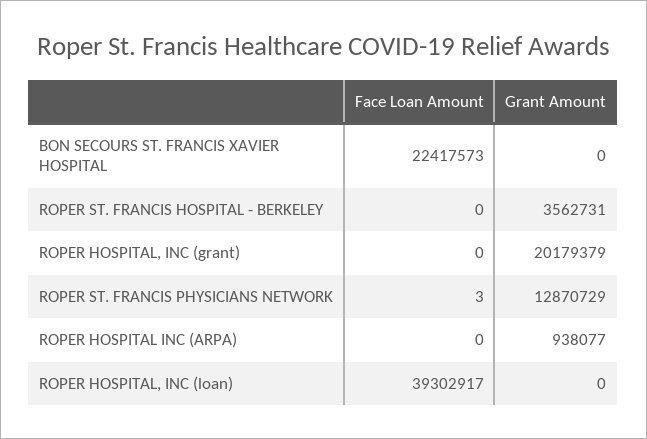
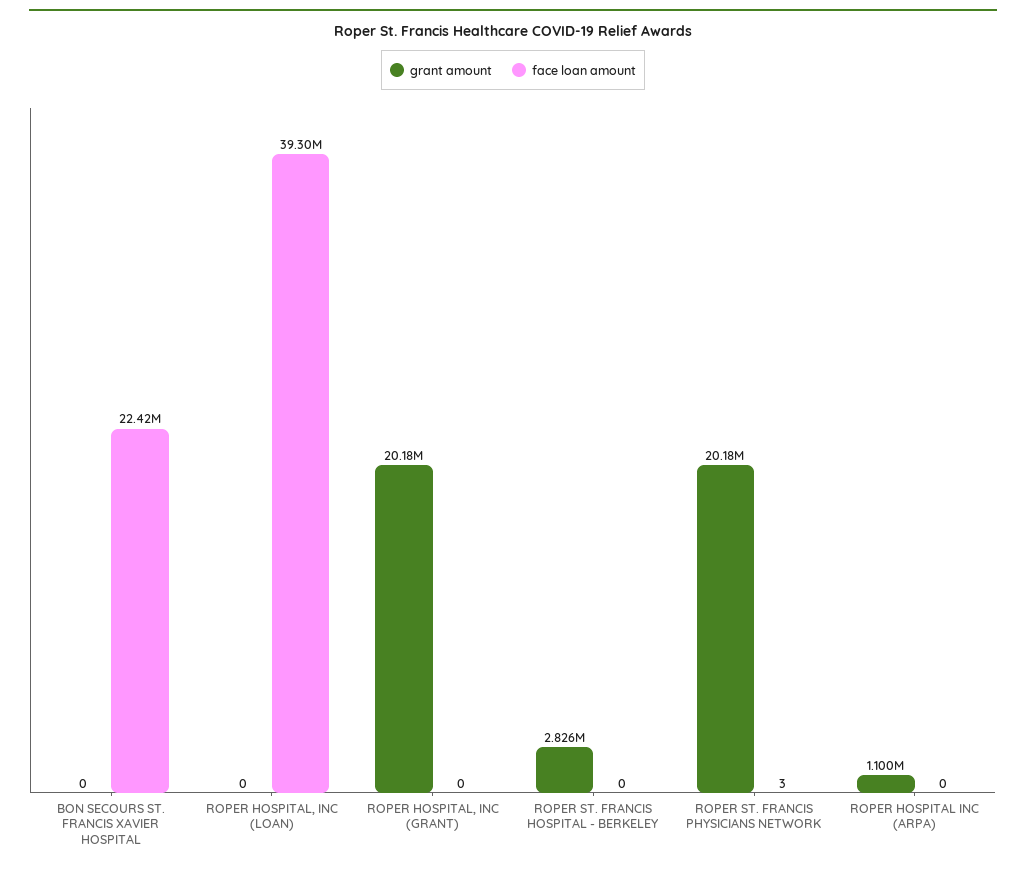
Grant Amount, ROPER ST. FRANCIS HOSPITAL - BERKELEY: 3562731 -> 2826000
Grant Amount, ROPER ST. FRANCIS PHYSICIANS NETWORK: 12870729 -> 20180000
Grant Amount, ROPER HOSPITAL INC (ARPA): 938077 -> 1100000

